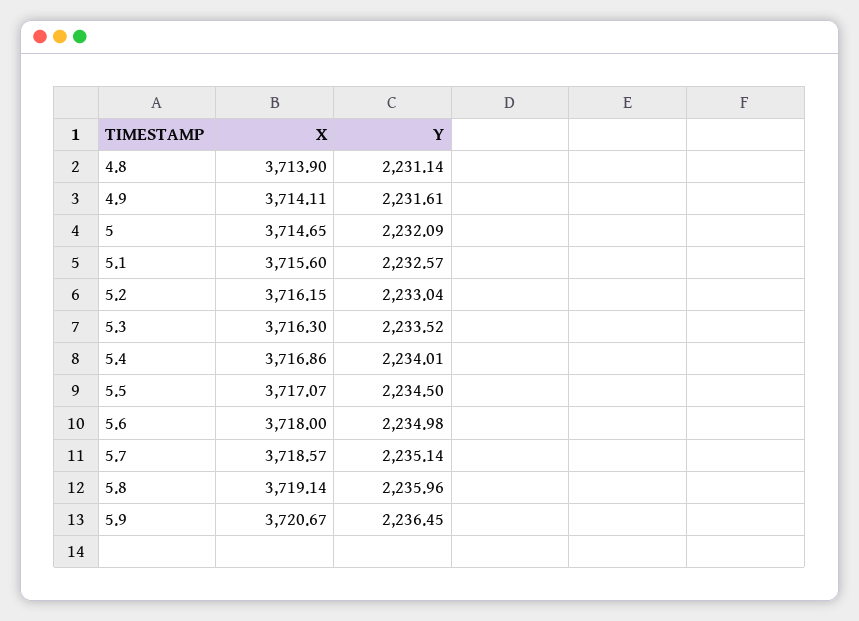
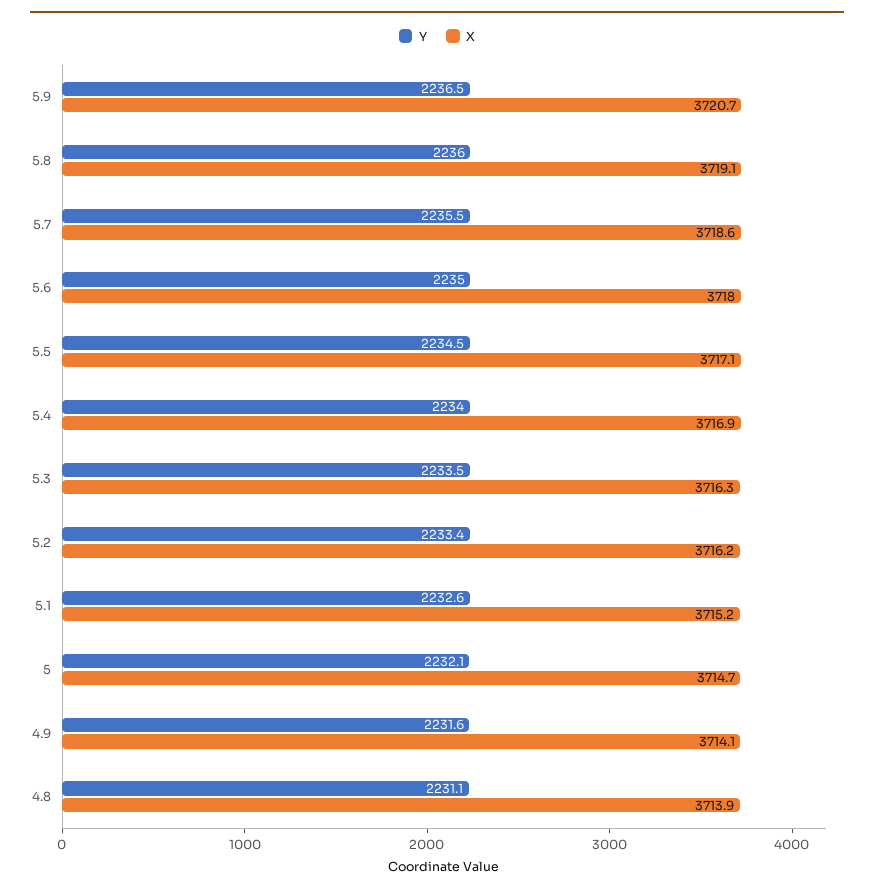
X, 5.1: 3715.6 -> 3715.2
Y, 5.2: 2233.04 -> 2233.4
Y, 5.7: 2235.14 -> 2235.5

